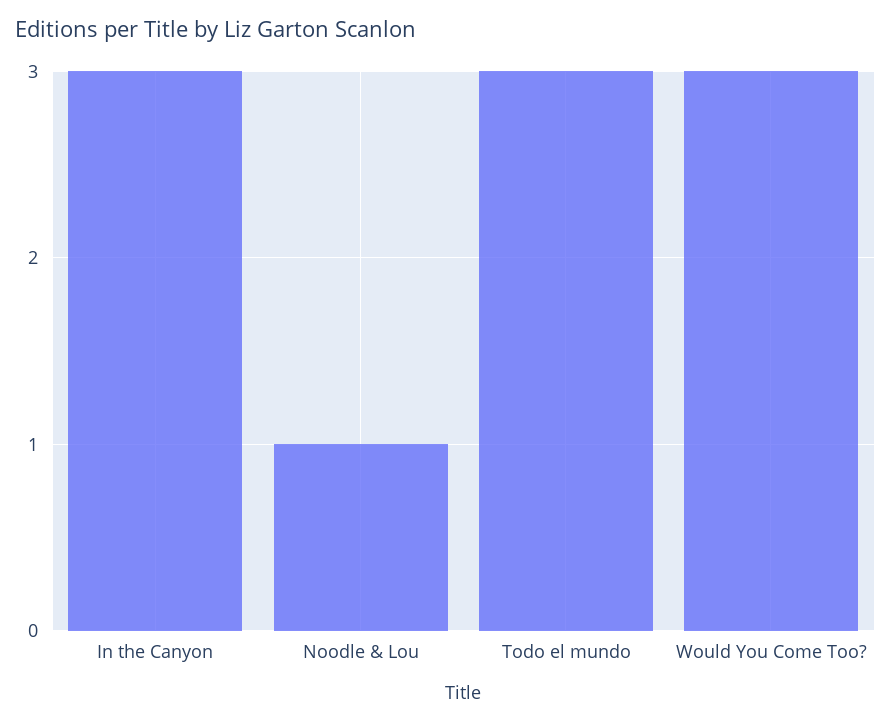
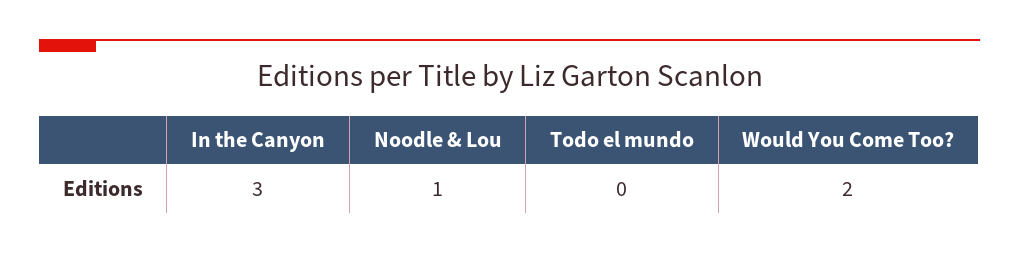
Todo el mundo: 3 -> 0
Would You Come Too?: 3 -> 2

